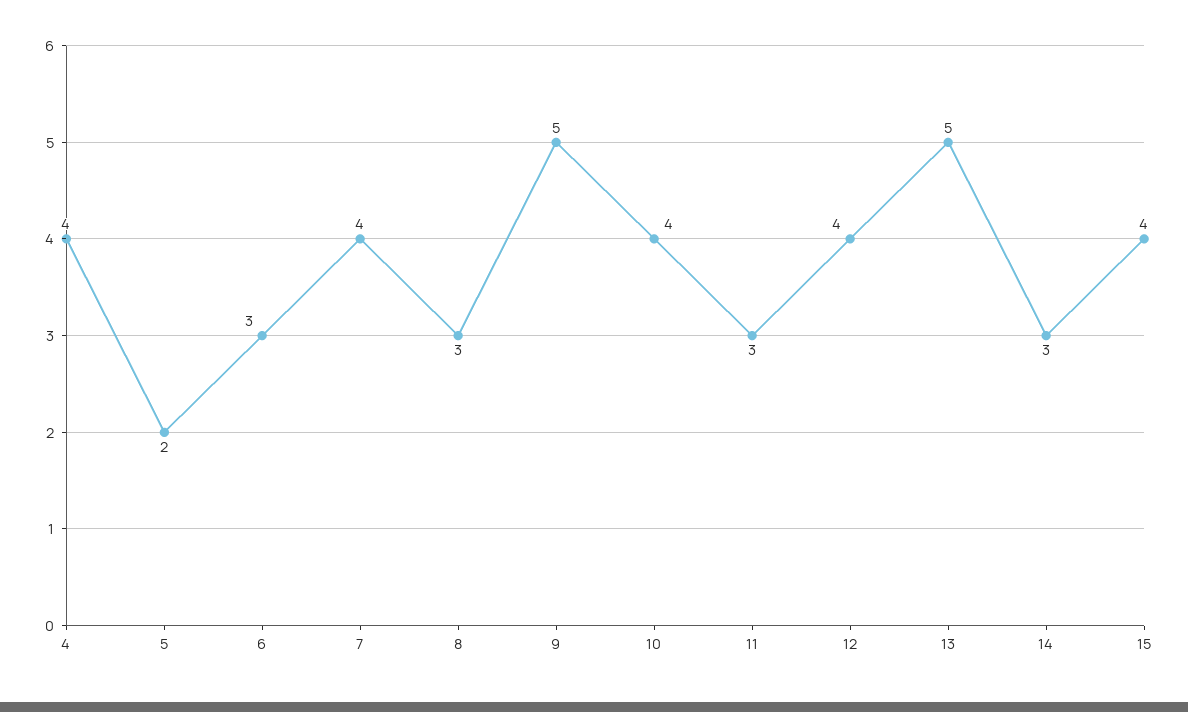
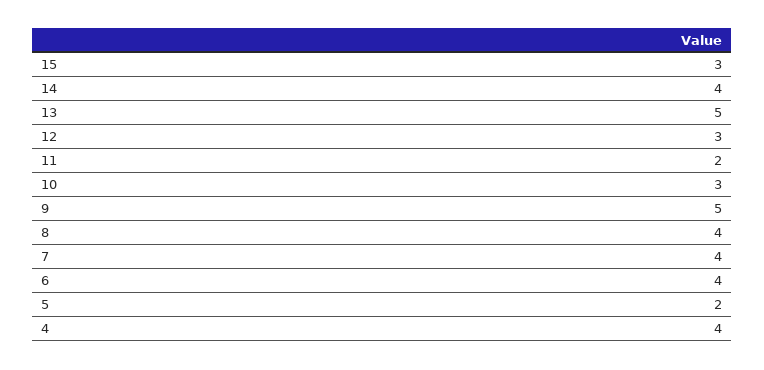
6: 3 -> 4
8: 3 -> 4
10: 4 -> 3
11: 3 -> 2
12: 4 -> 3
14: 3 -> 4
15: 4 -> 3

